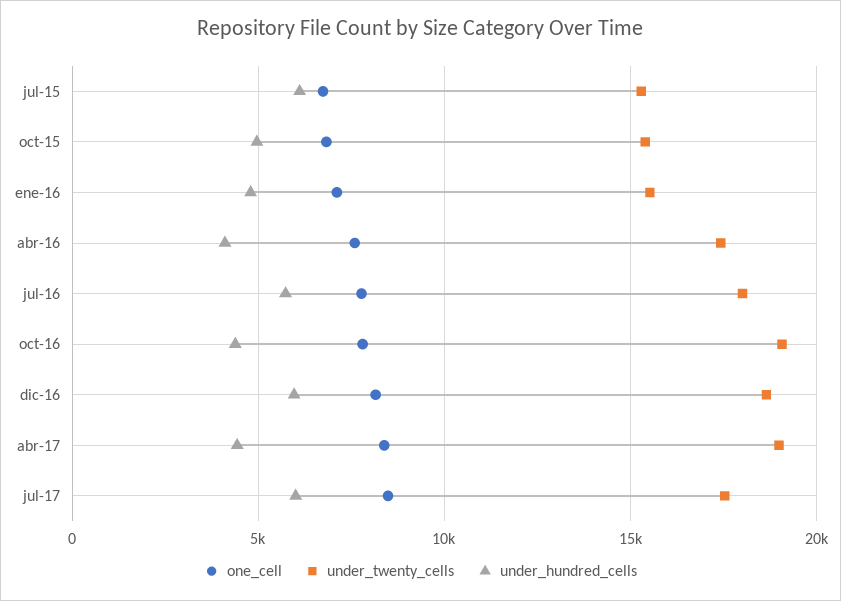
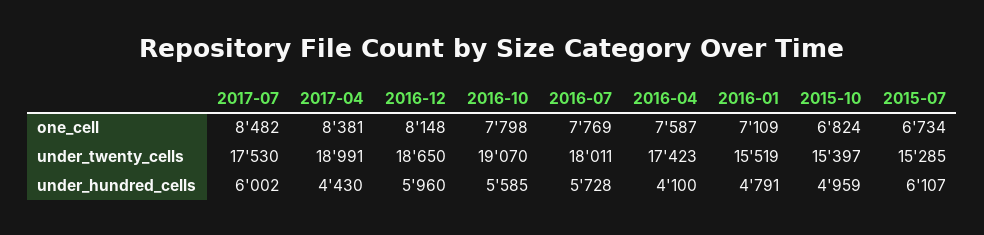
under_hundred_cells, oct-16: 4500 -> 5585

